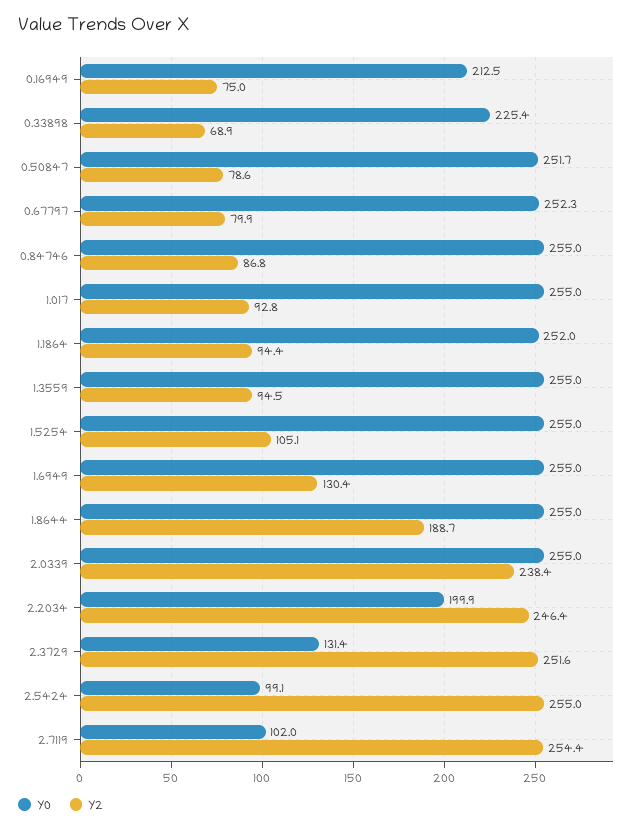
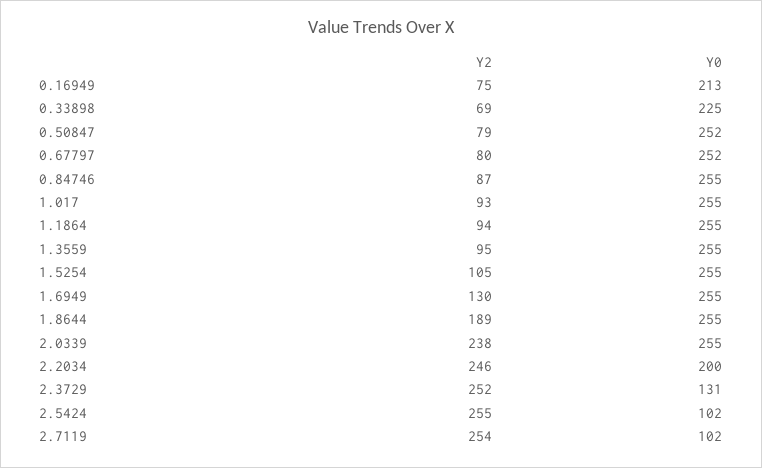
Y0, 1.1864: 252 -> 255
Y0, 2.5424: 99.1 -> 102

